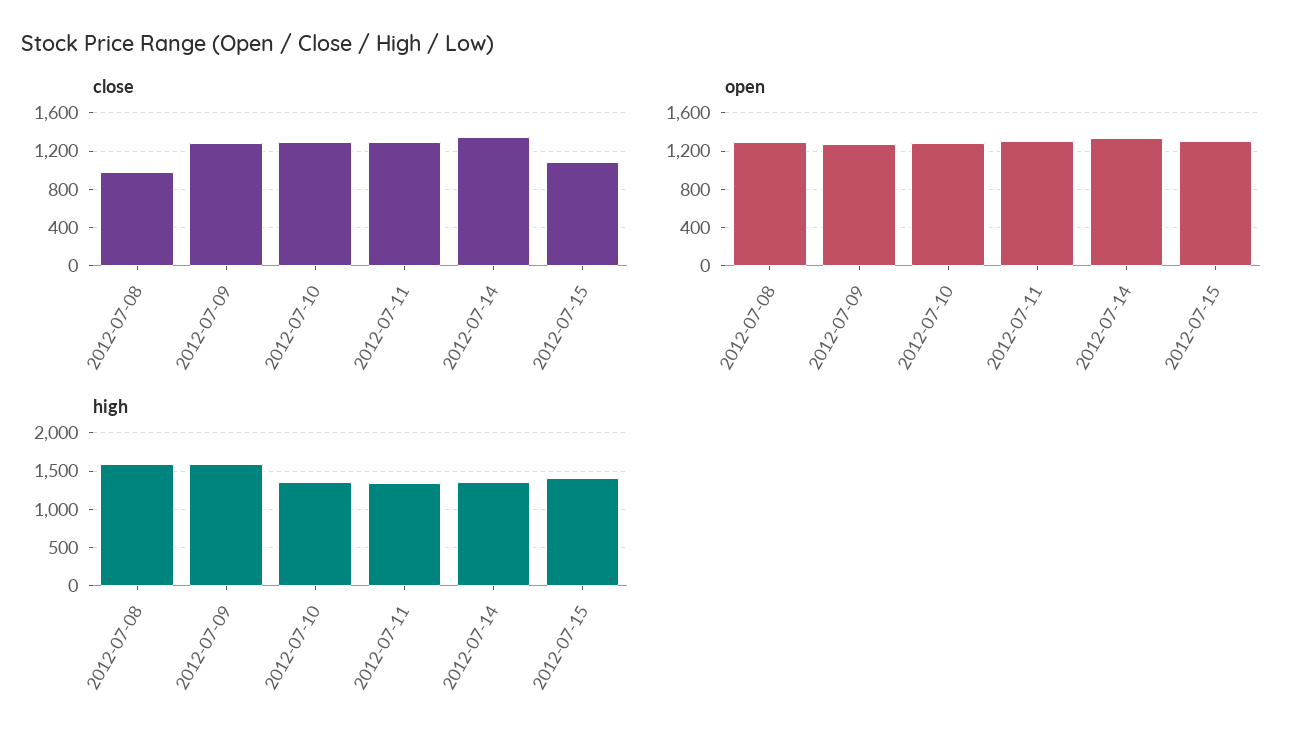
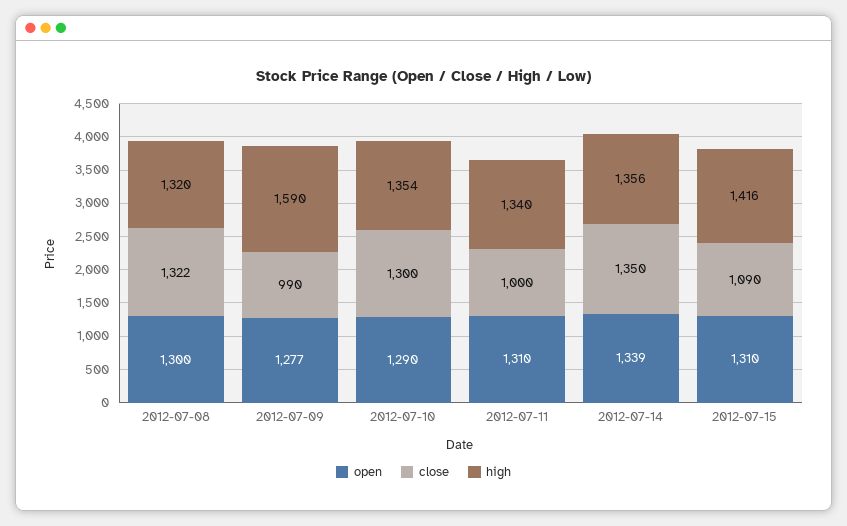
close, 2012-07-08: 1000 -> 1322
close, 2012-07-09: 1300 -> 990
close, 2012-07-11: 1300 -> 1000
high, 2012-07-08: 1600 -> 1320

